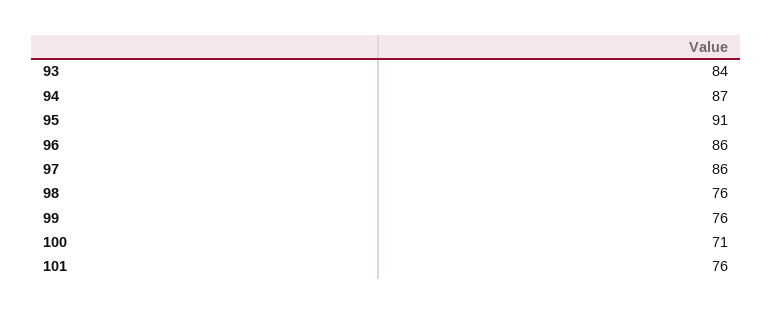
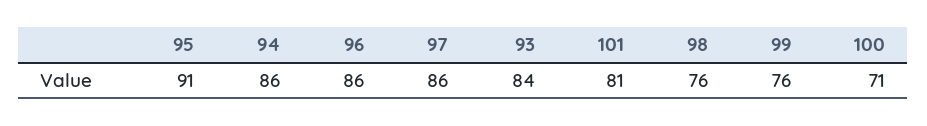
94: 87 -> 86
101: 76 -> 81

